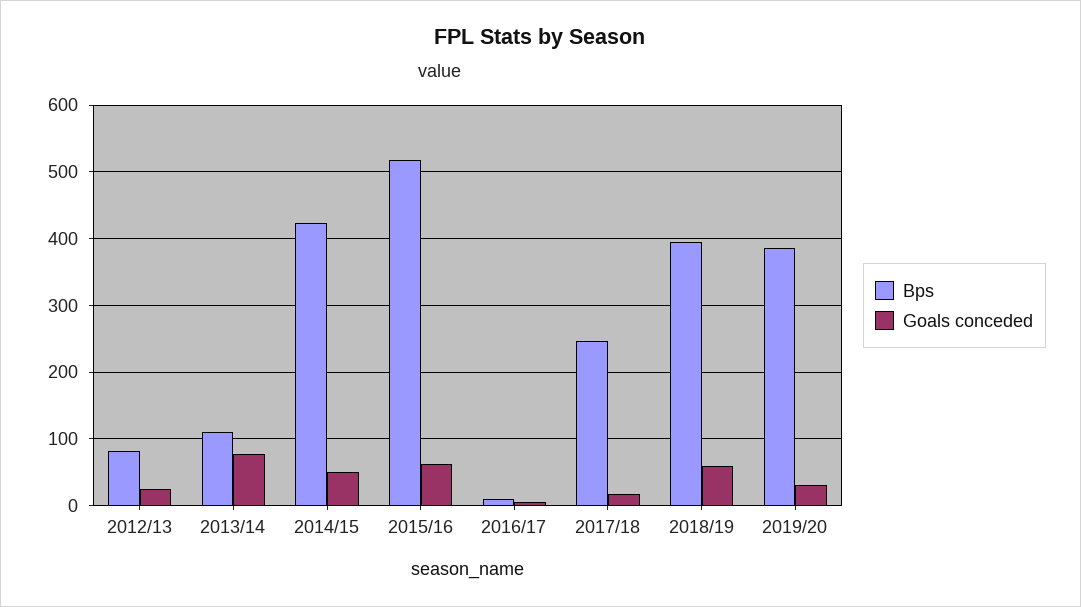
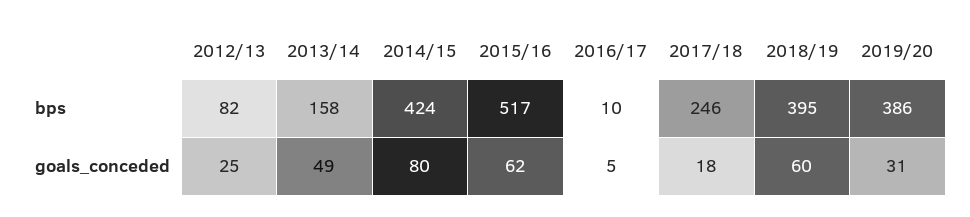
Bps, 2013/14: 110 -> 158
Goals conceded, 2013/14: 80 -> 49
Goals conceded, 2014/15: 50 -> 80

